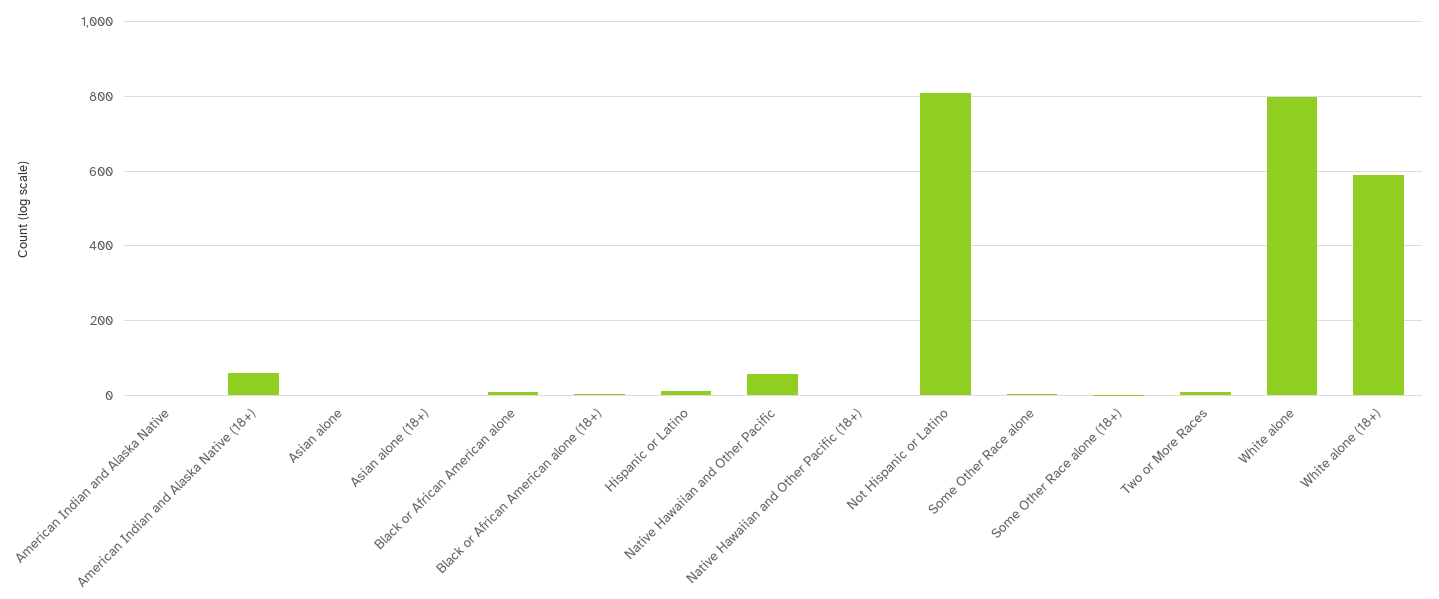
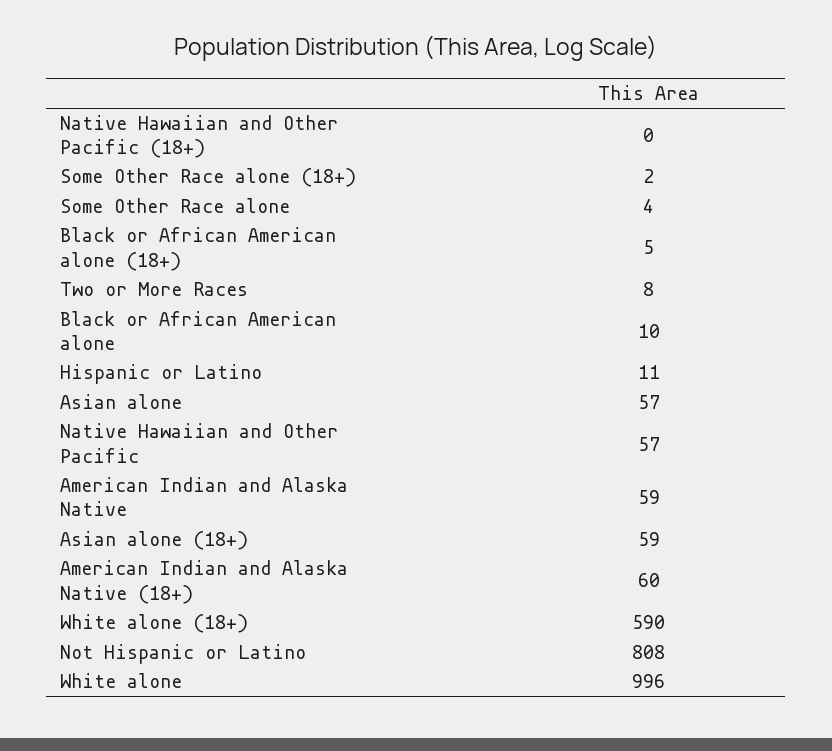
American Indian and Alaska Native: 0 -> 59
Asian alone: 0 -> 57
Asian alone (18+): 0 -> 59
White alone: 800 -> 996

